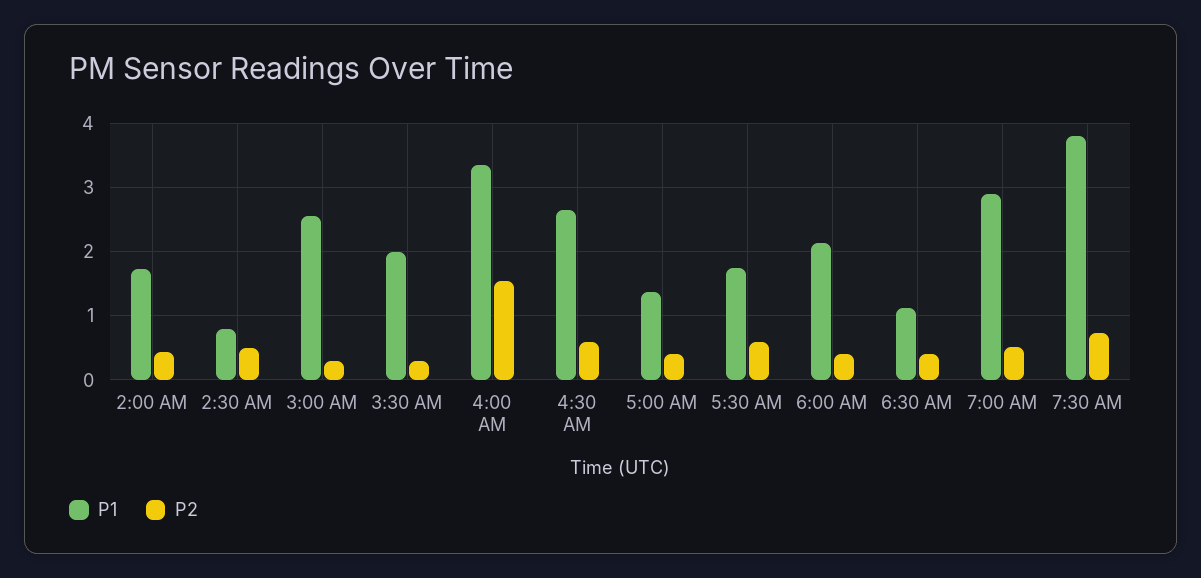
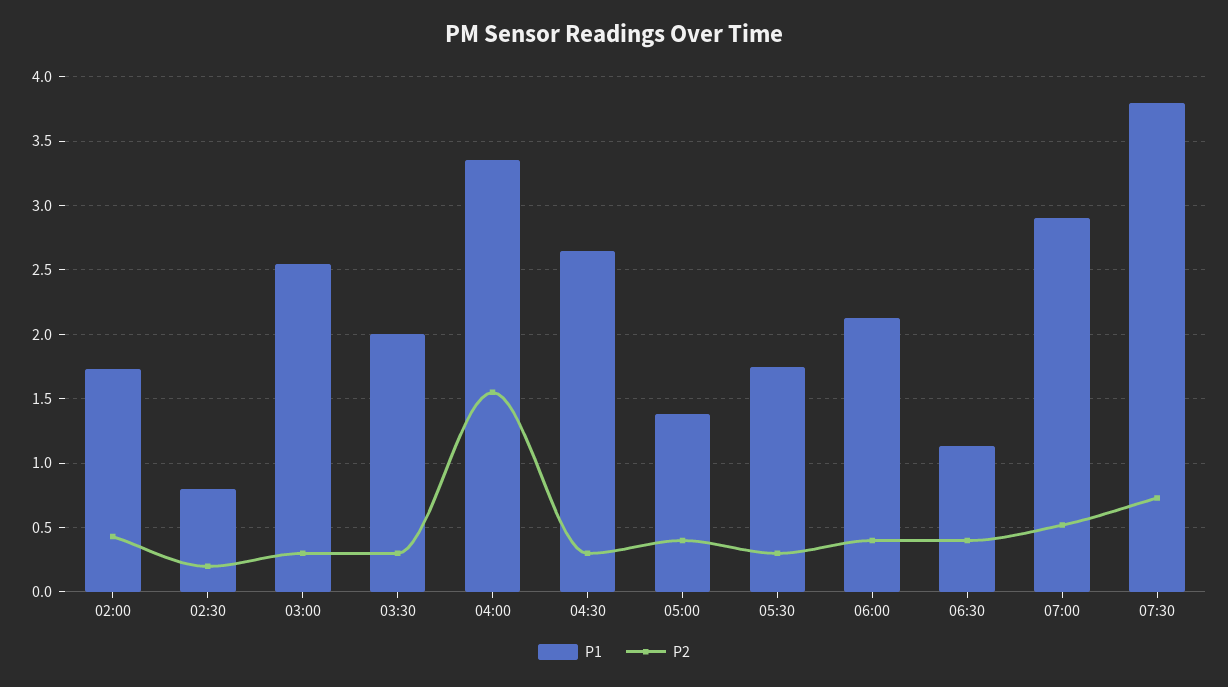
P2, 2:30 AM: 0.5 -> 0.2
P2, 4:30 AM: 0.6 -> 0.3
P2, 5:30 AM: 0.6 -> 0.3

